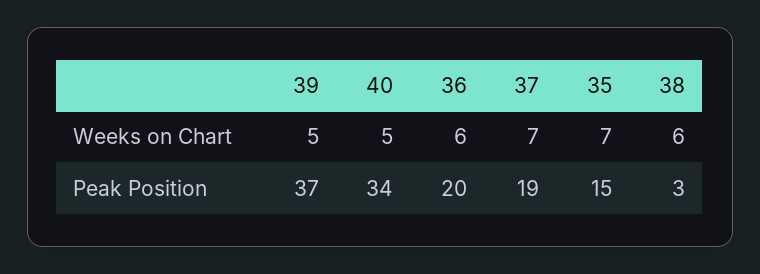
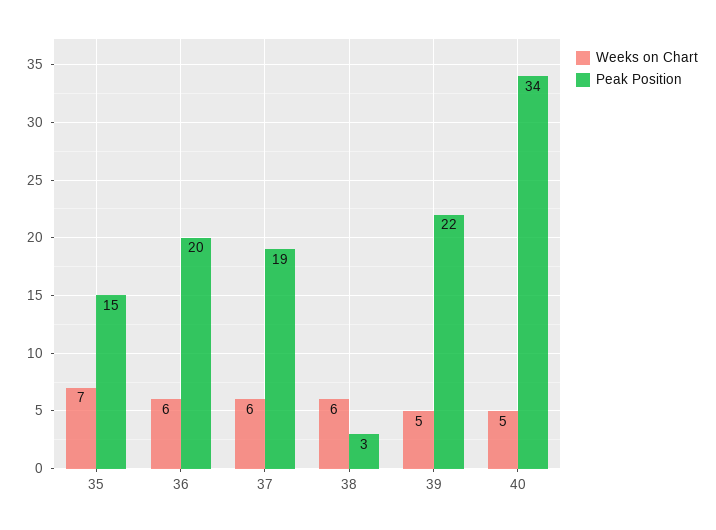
Weeks on Chart, 37: 7 -> 6
Peak Position, 39: 37 -> 22

